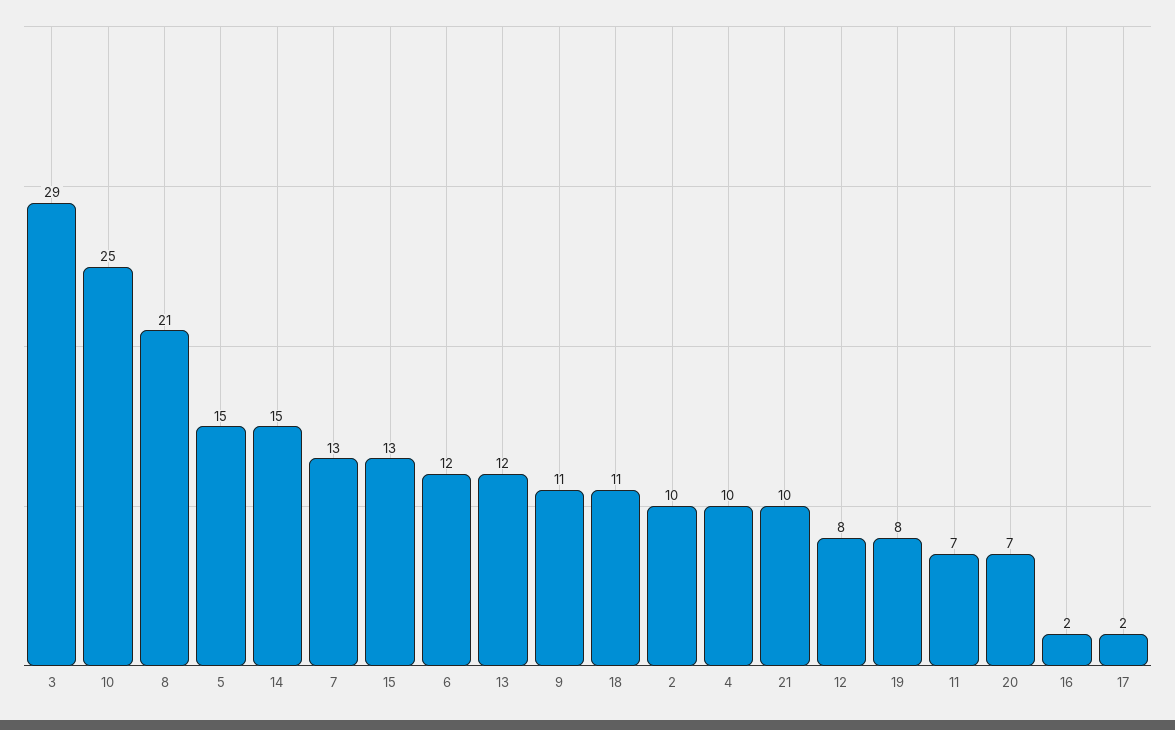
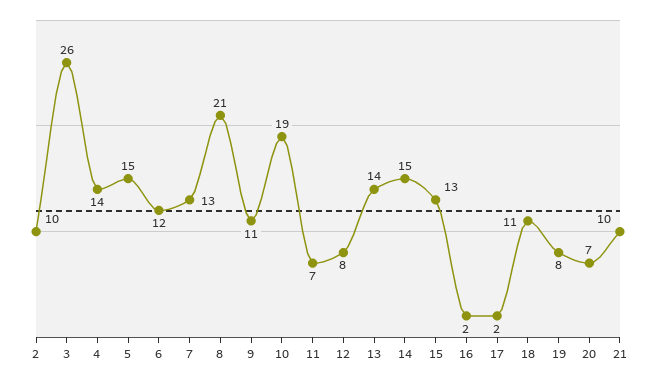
3: 29 -> 26
10: 25 -> 19
13: 12 -> 14
4: 10 -> 14

